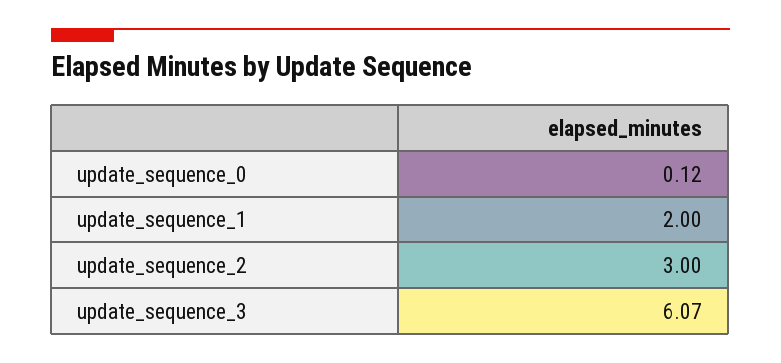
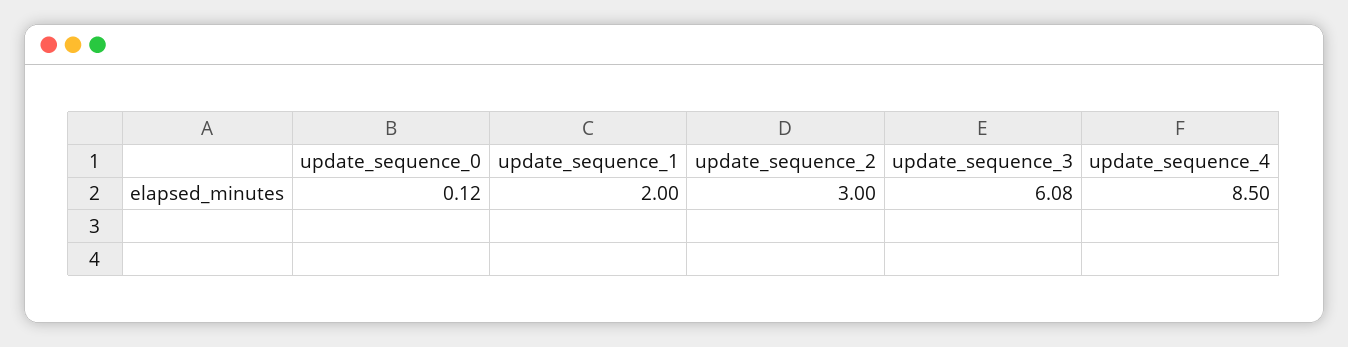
update_sequence_3: 6.07 -> 6.08
update_sequence_4: none -> 8.5

